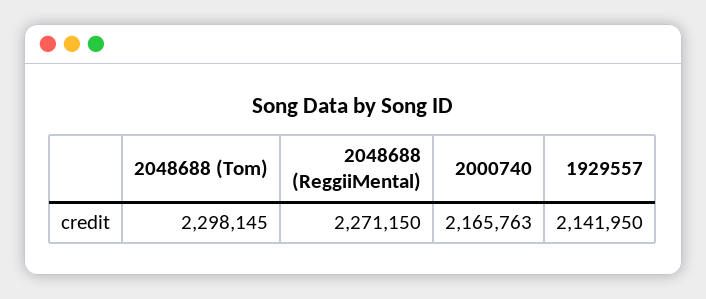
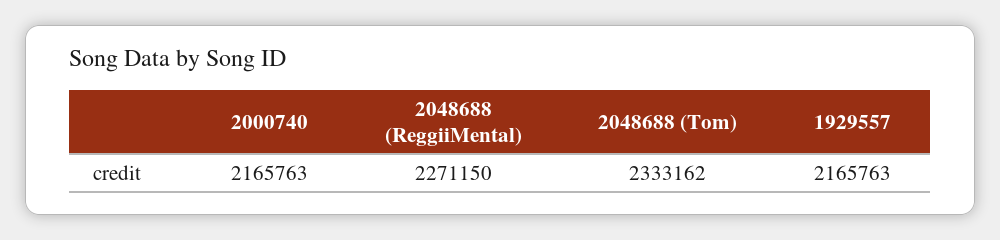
2048688 (Tom): 2298145 -> 2333162
1929557: 2141950 -> 2165763

